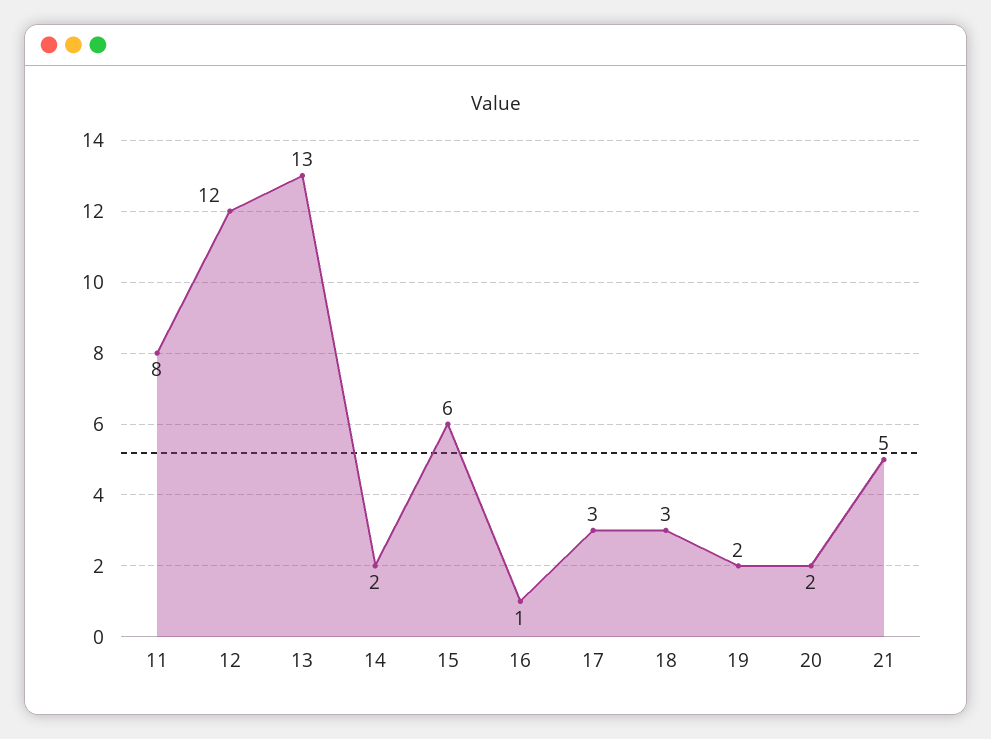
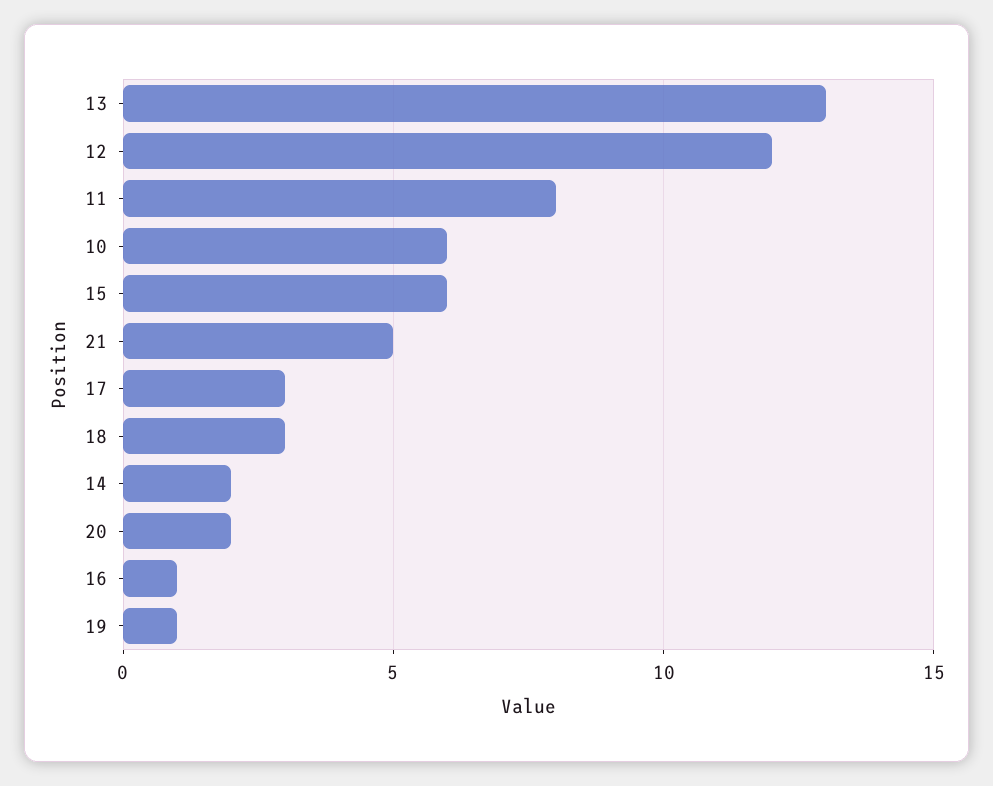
19: 2 -> 1
10: none -> 6

